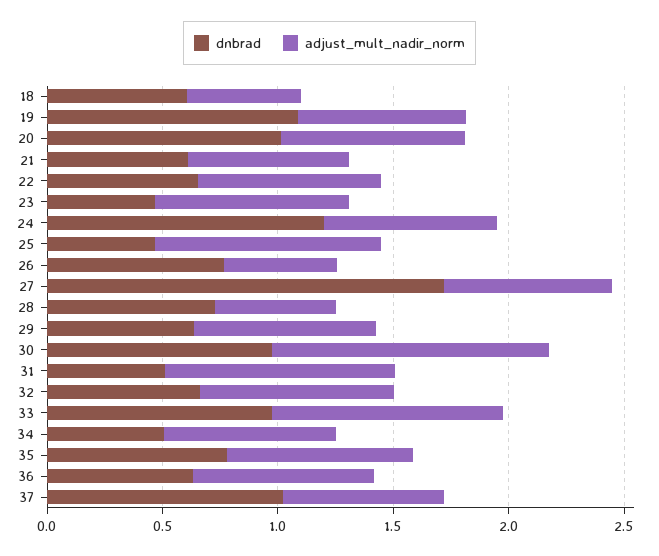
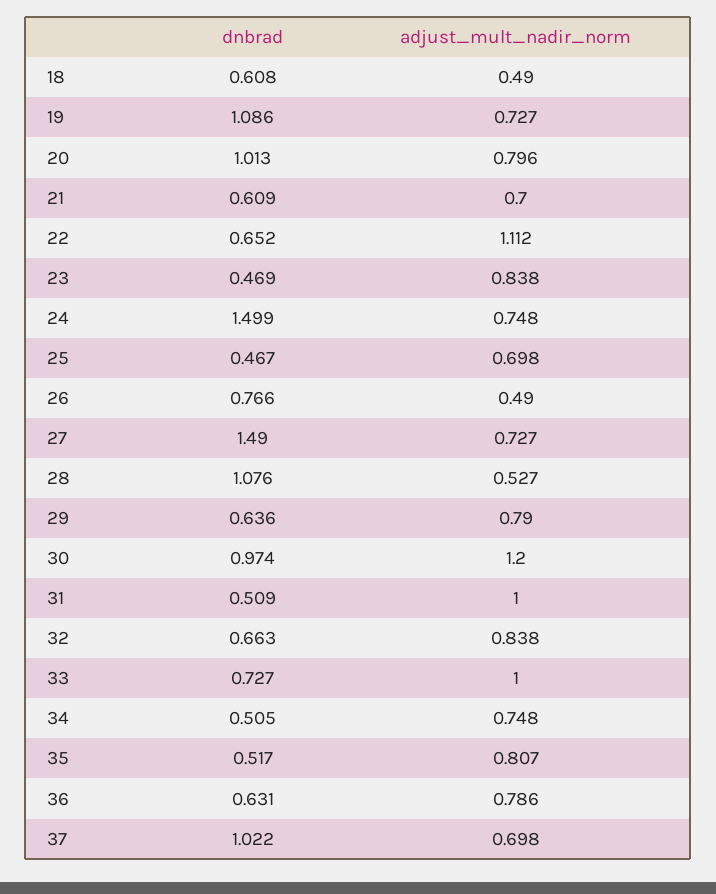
adjust_mult_nadir_norm, 22: 0.8 -> 1.112
dnbrad, 24: 1.2 -> 1.499
adjust_mult_nadir_norm, 25: 1 -> 0.698
dnbrad, 27: 1.7 -> 1.49
dnbrad, 28: 0.7 -> 1.076
dnbrad, 33: 1 -> 0.727
dnbrad, 35: 0.8 -> 0.517

